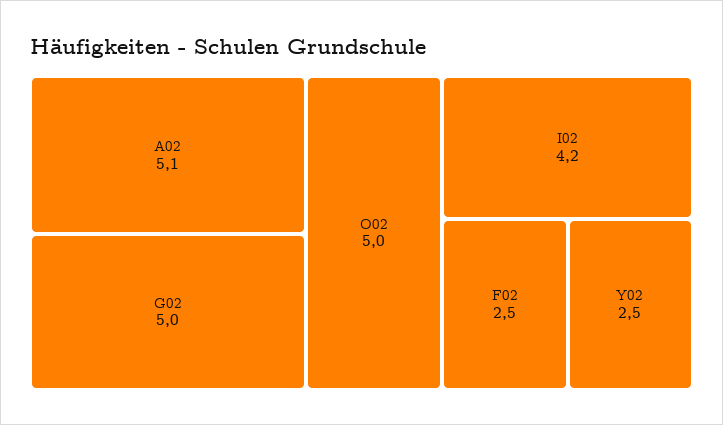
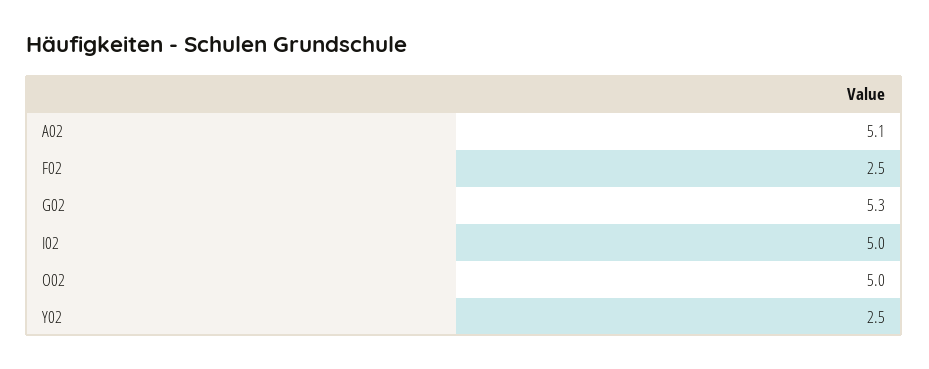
G02: 5 -> 5.3
I02: 4.2 -> 5

